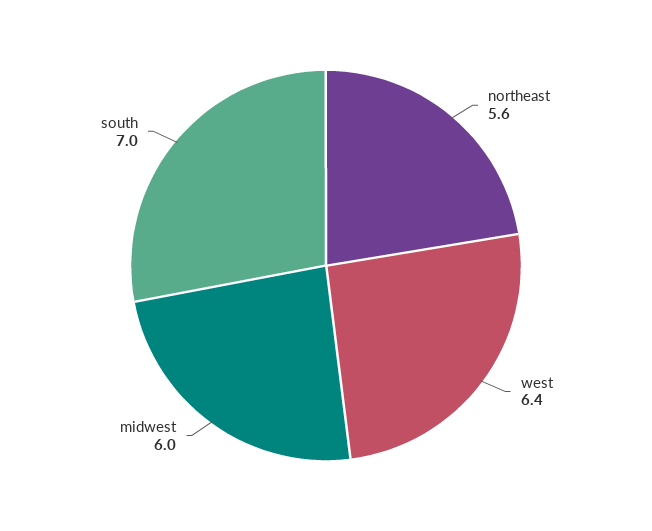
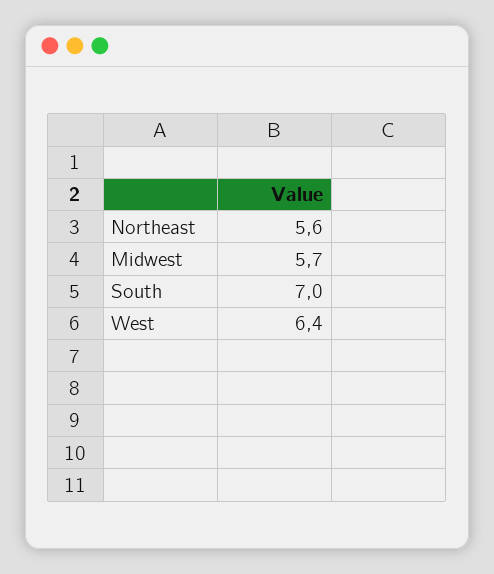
midwest: 6 -> 5.7

